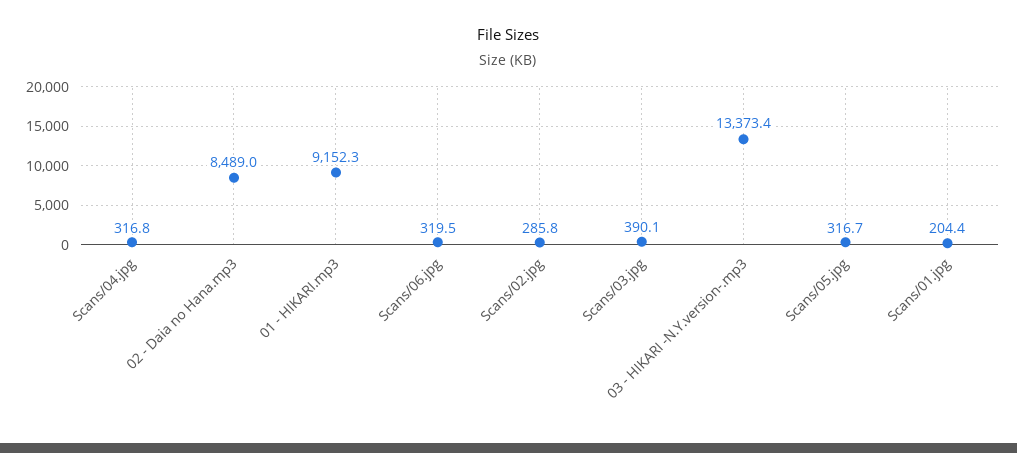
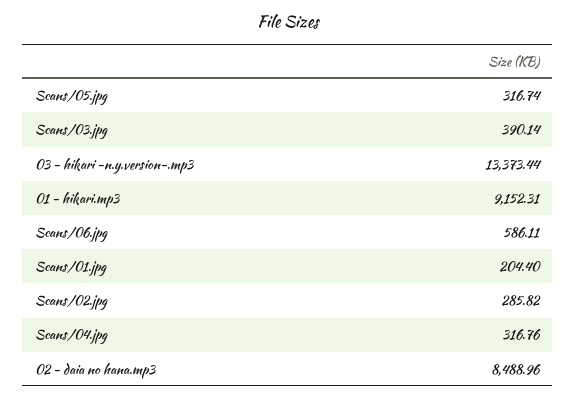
Scans/06.jpg: 319.5 -> 586.11

